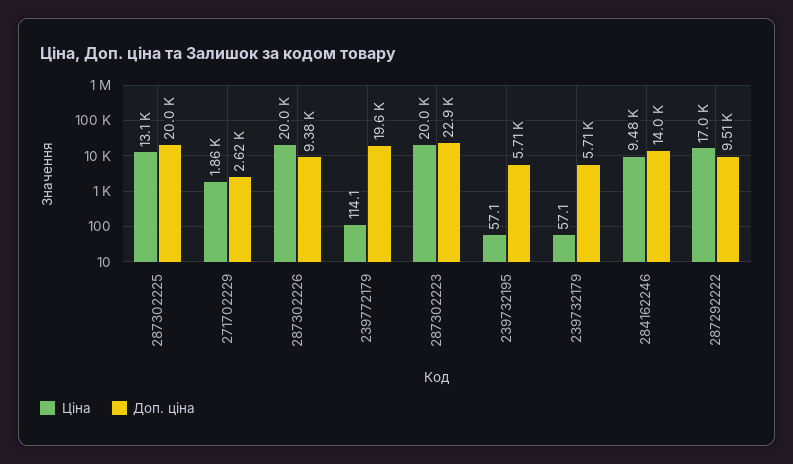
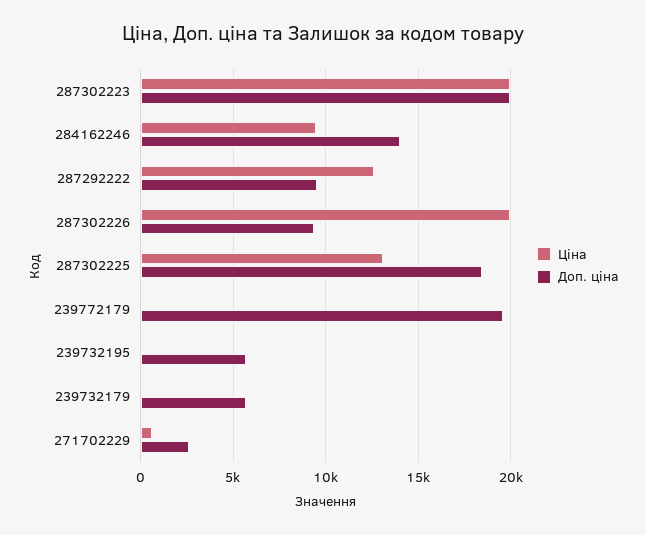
Доп. ціна, 287302225: 20000 -> 18500
Ціна, 271702229: 1860 -> 500
Доп. ціна, 287302223: 22900 -> 20000
Ціна, 287292222: 17000 -> 12500

